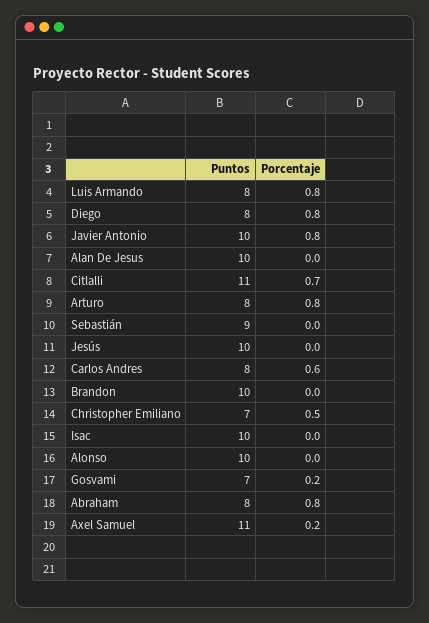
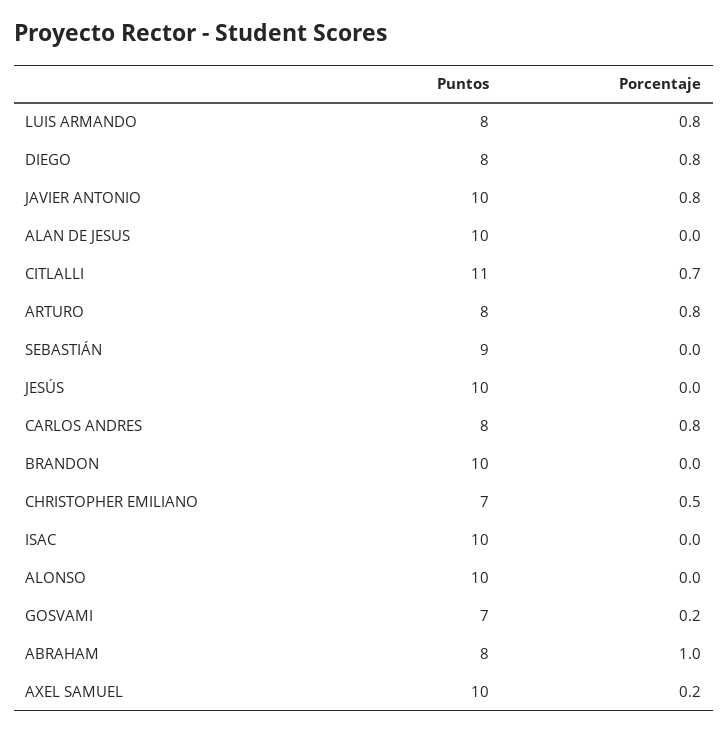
Porcentaje, Carlos Andres: 0.6 -> 0.8
Porcentaje, Abraham: 0.8 -> 1
Puntos, Axel Samuel: 11 -> 10

